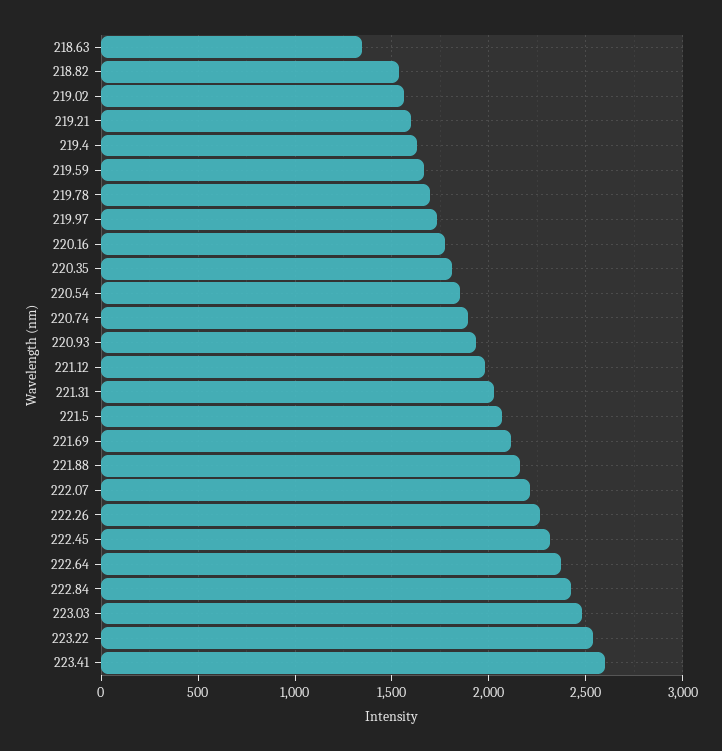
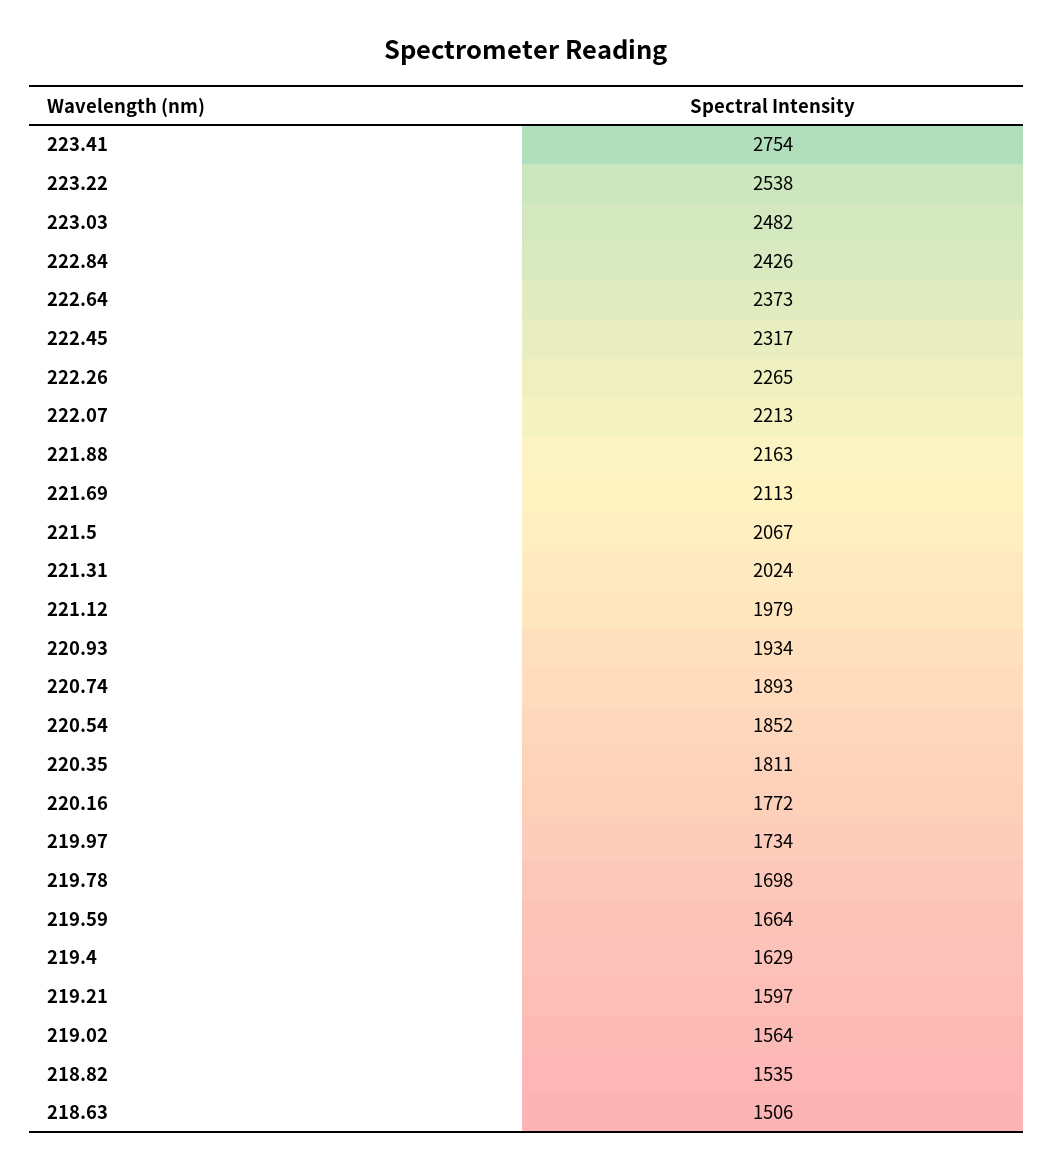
218.63: 1350 -> 1506
223.41: 2600 -> 2754

